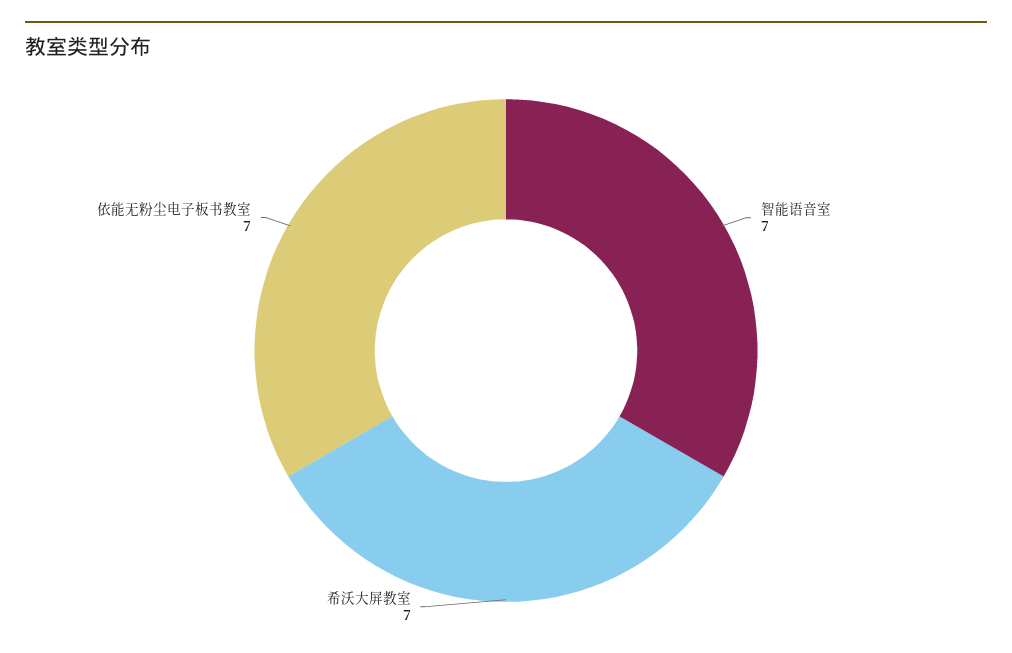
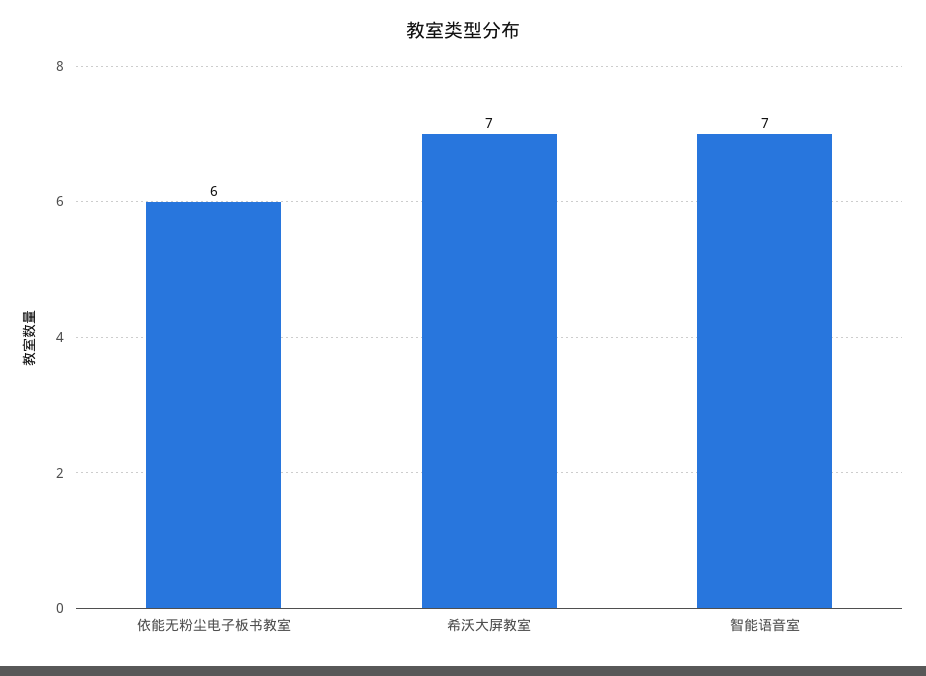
依能无粉尘电子板书教室: 7 -> 6

